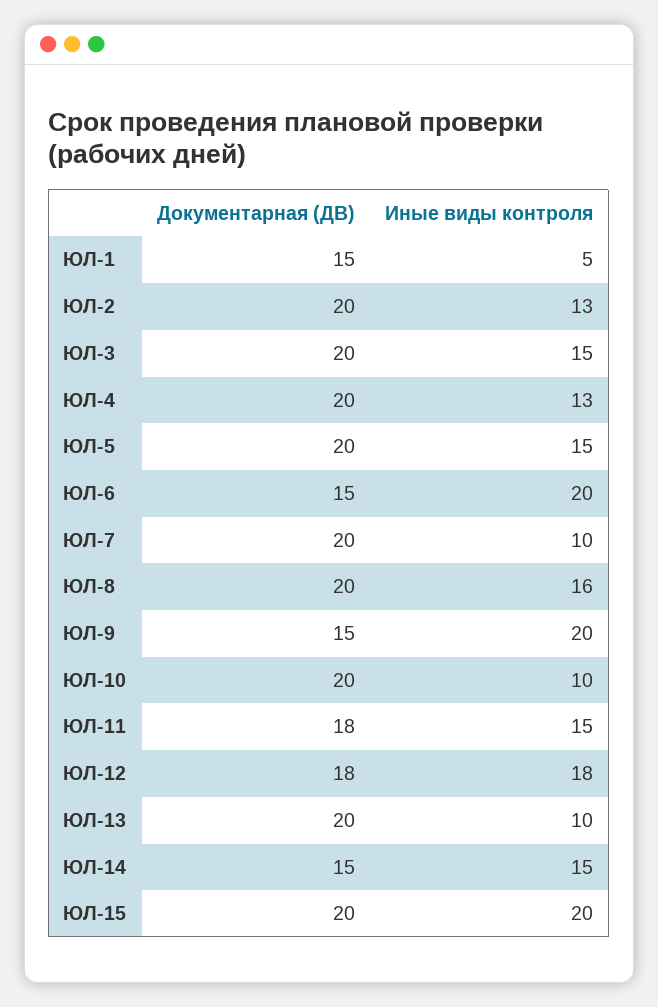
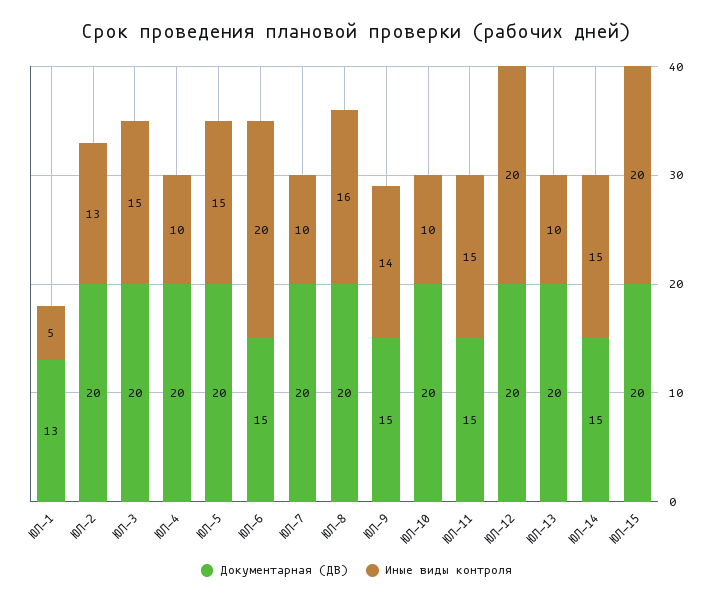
Документарная (ДВ), ЮЛ-1: 15 -> 13
Иные виды контроля, ЮЛ-4: 13 -> 10
Иные виды контроля, ЮЛ-9: 20 -> 14
Документарная (ДВ), ЮЛ-11: 18 -> 15
Документарная (ДВ), ЮЛ-12: 18 -> 20
Иные виды контроля, ЮЛ-12: 18 -> 20

